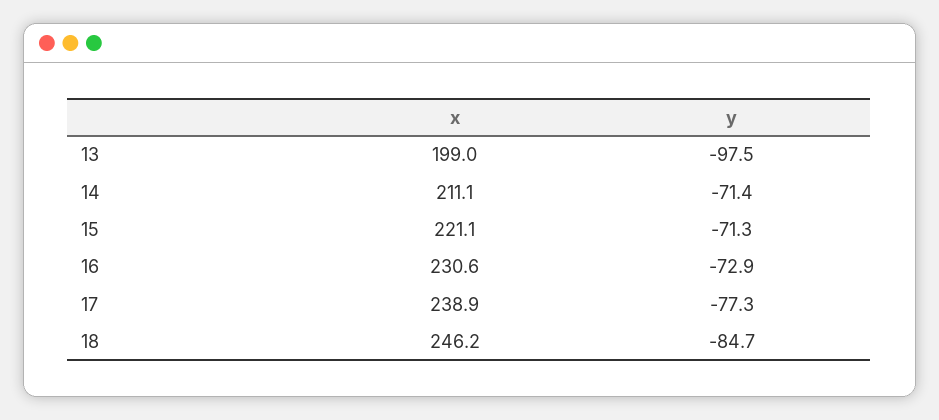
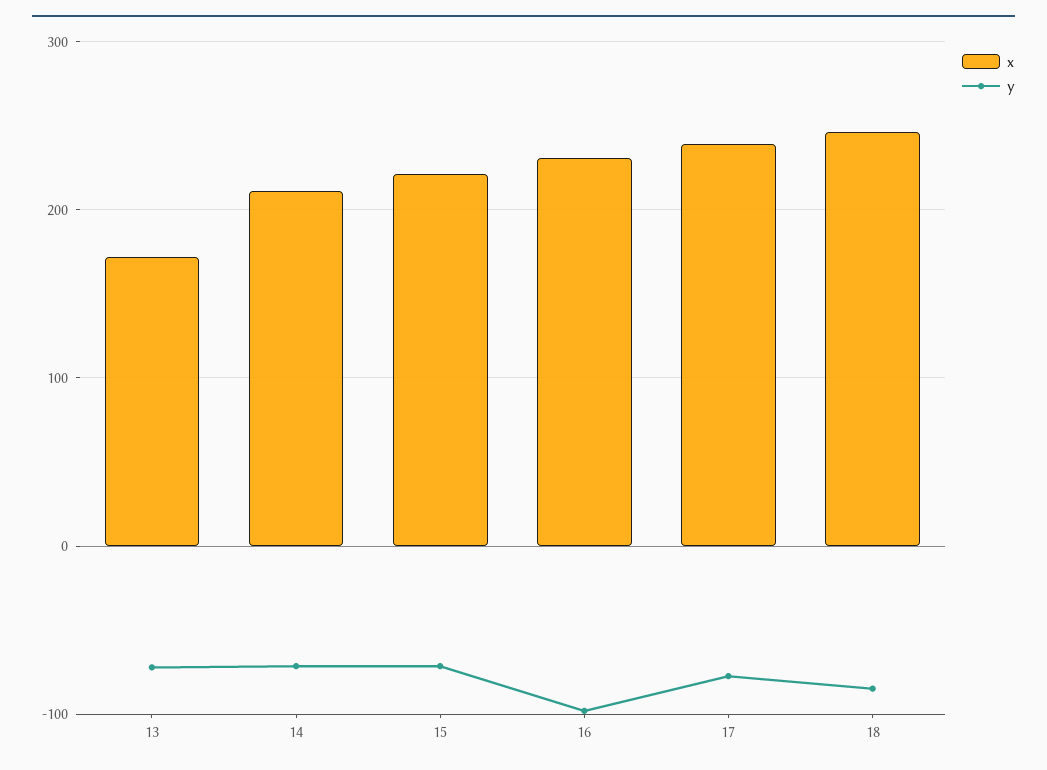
x, 13: 199 -> 170
y, 13: -97.5 -> -70
y, 16: -72.9 -> -100

